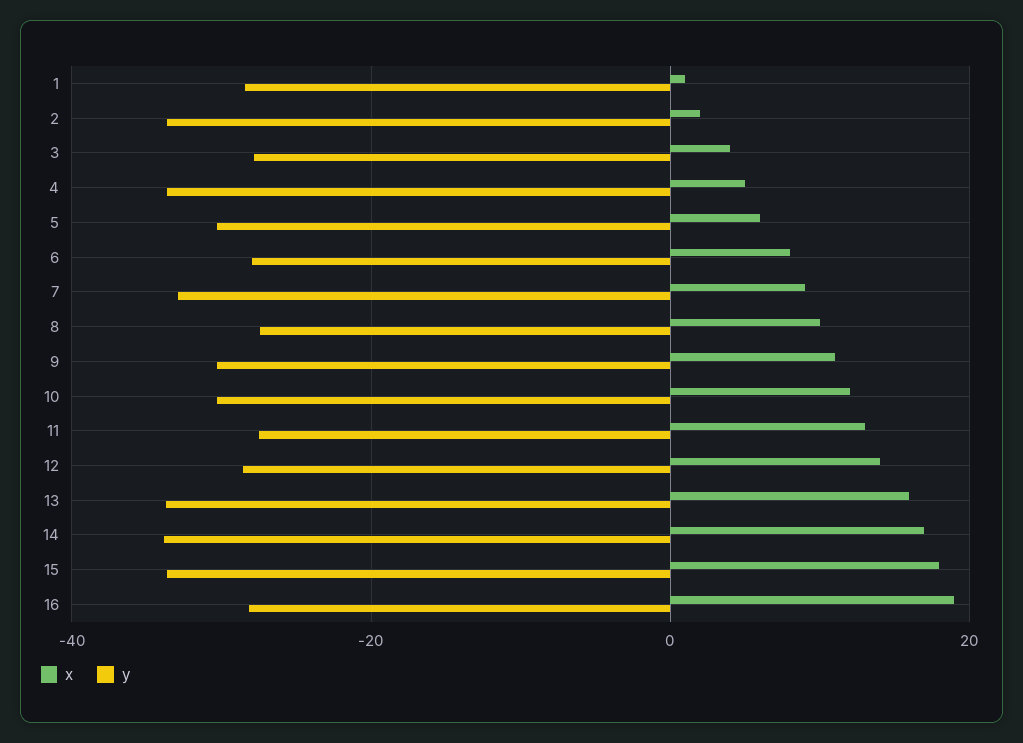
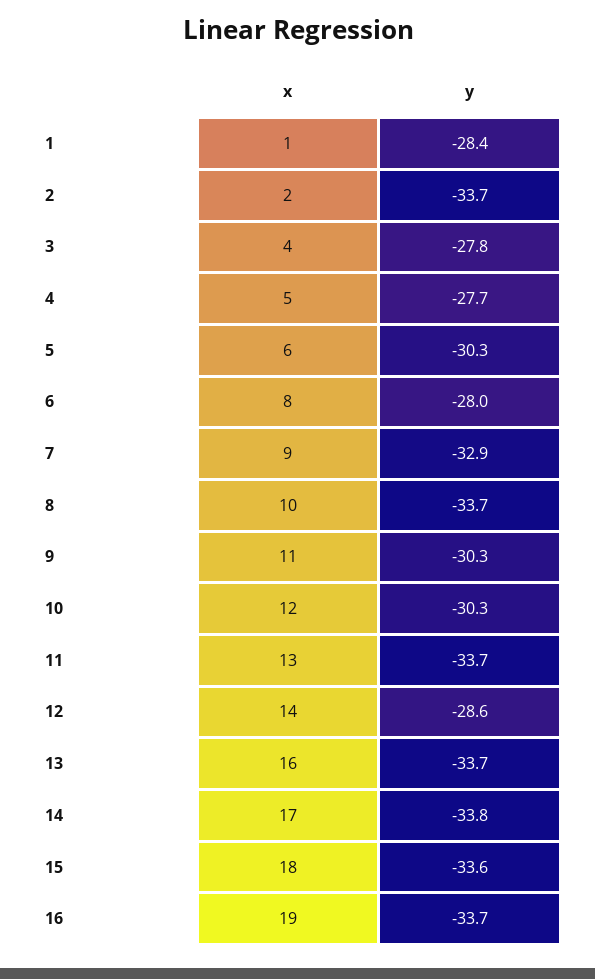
y, 4: -34 -> -27.7
y, 8: -28 -> -33.7
y, 11: -28 -> -33.7
y, 16: -28 -> -33.7

